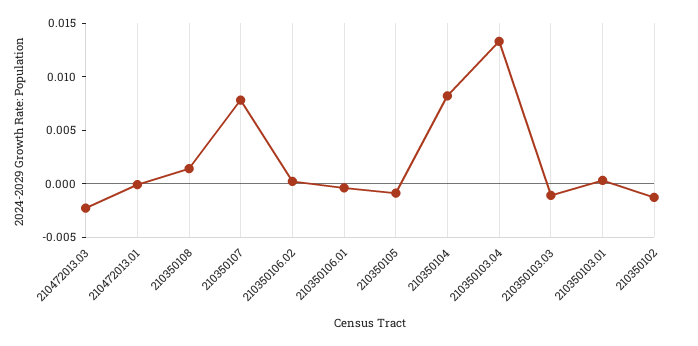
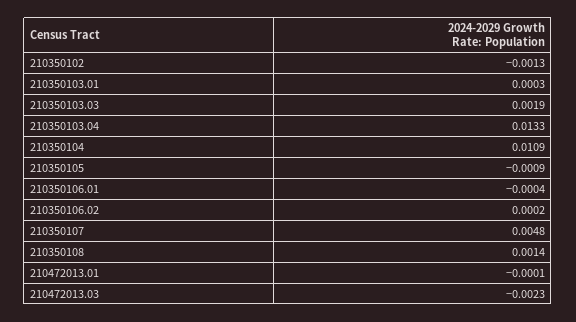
210350107: 0.008 -> 0.0048
210350104: 0.008 -> 0.0109
210350103.03: -0.001 -> 0.0019

